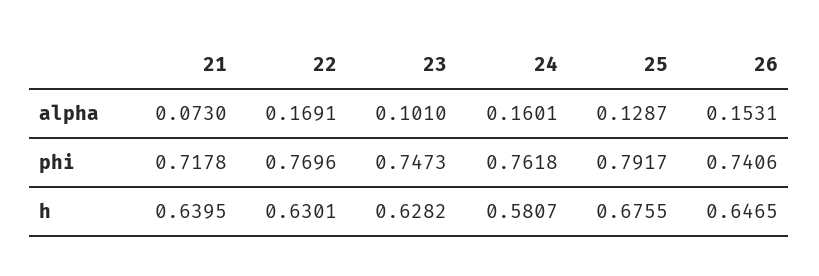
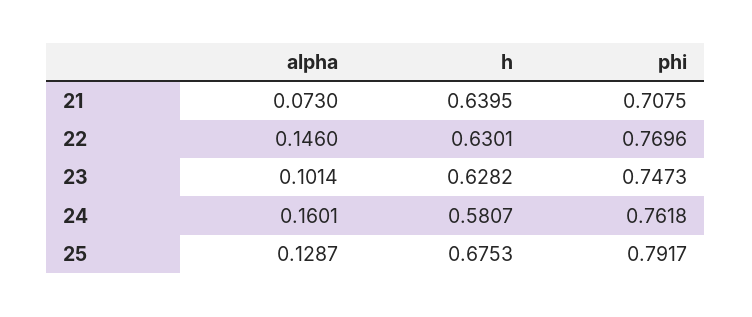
22, alpha: 0.1691 -> 0.146
23, alpha: 0.101 -> 0.1014
26, alpha: 0.1531 -> none
21, phi: 0.7178 -> 0.7075
26, phi: 0.7406 -> none
25, h: 0.6755 -> 0.6753
26, h: 0.6465 -> none

